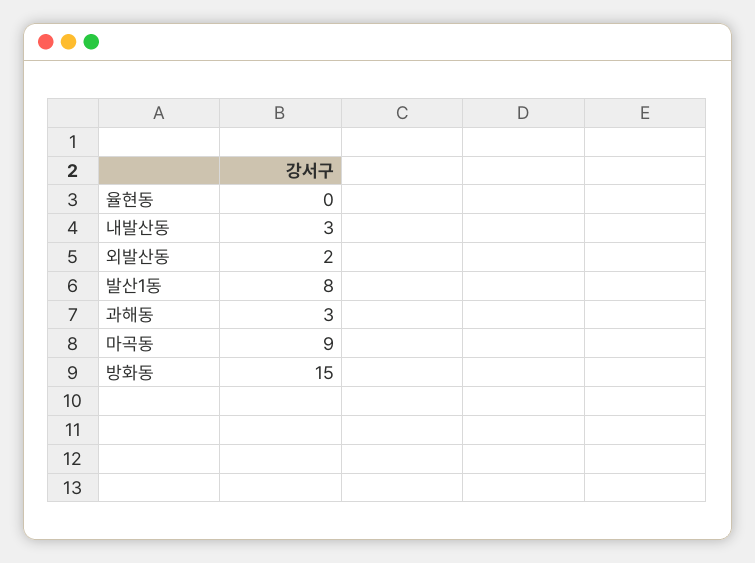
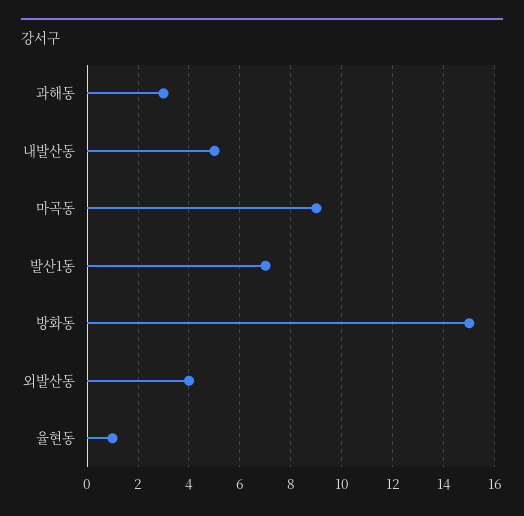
율현동: 0 -> 1
내발산동: 3 -> 5
외발산동: 2 -> 4
발산1동: 8 -> 7

